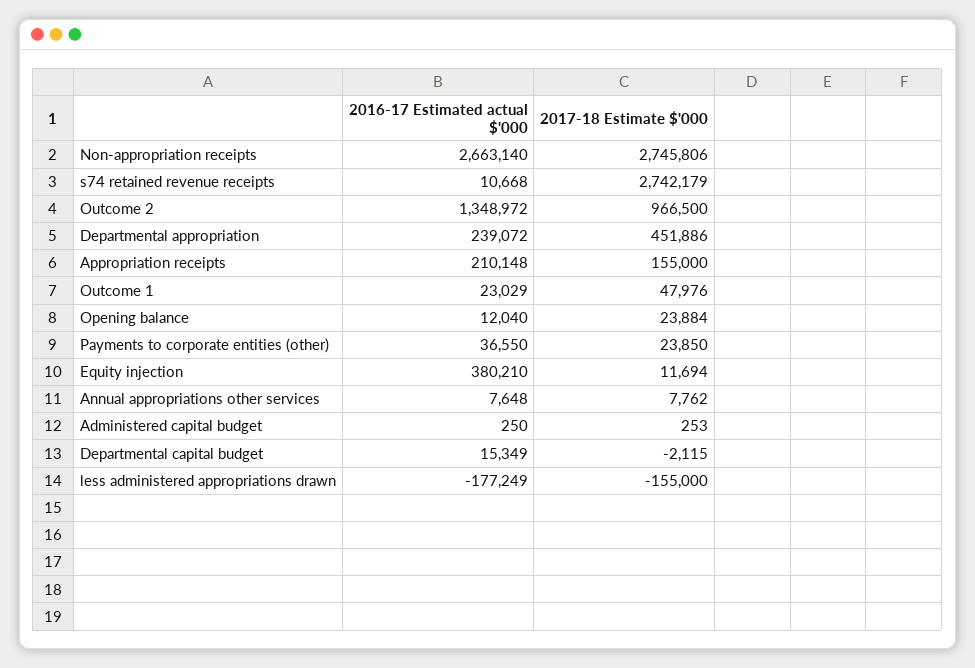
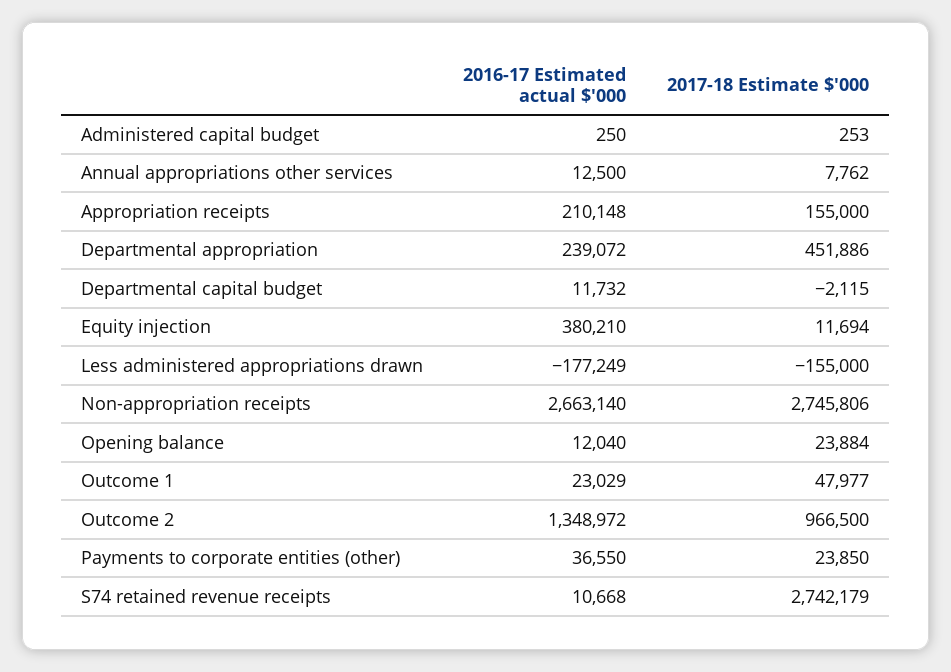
2017-18 Estimate $'000, Outcome 1: 47976 -> 47977
2016-17 Estimated actual $'000, Annual appropriations other services: 7648 -> 12500
2016-17 Estimated actual $'000, Departmental capital budget: 15349 -> 11732

